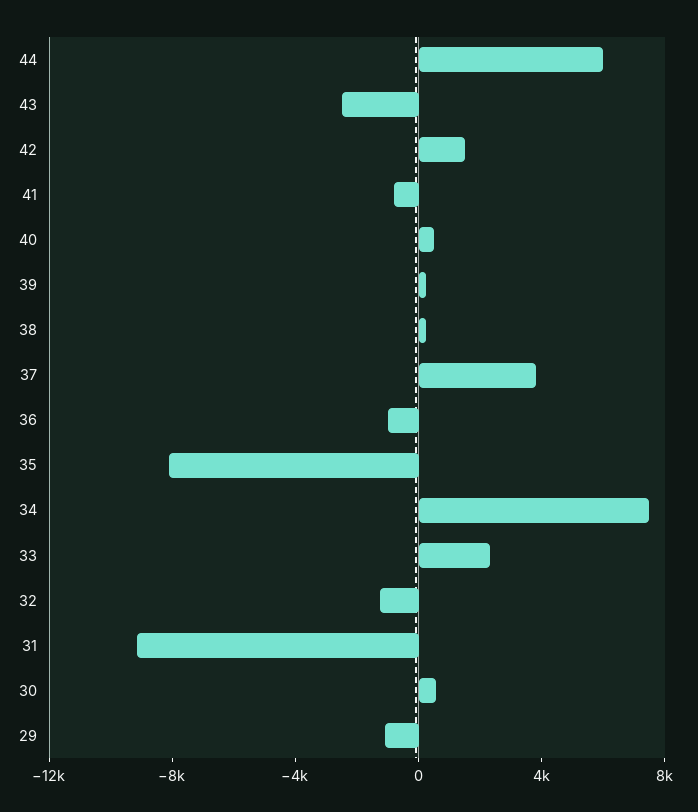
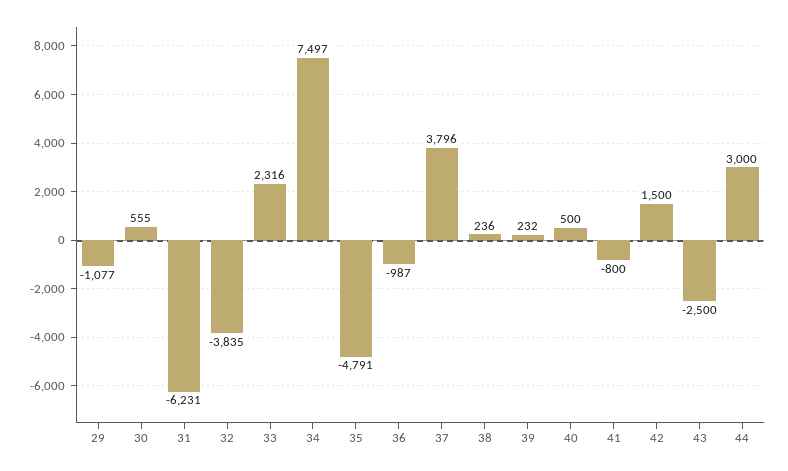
44: 6000 -> 3000
35: -8000 -> -4791
32: -1000 -> -3835
31: -9000 -> -6231

